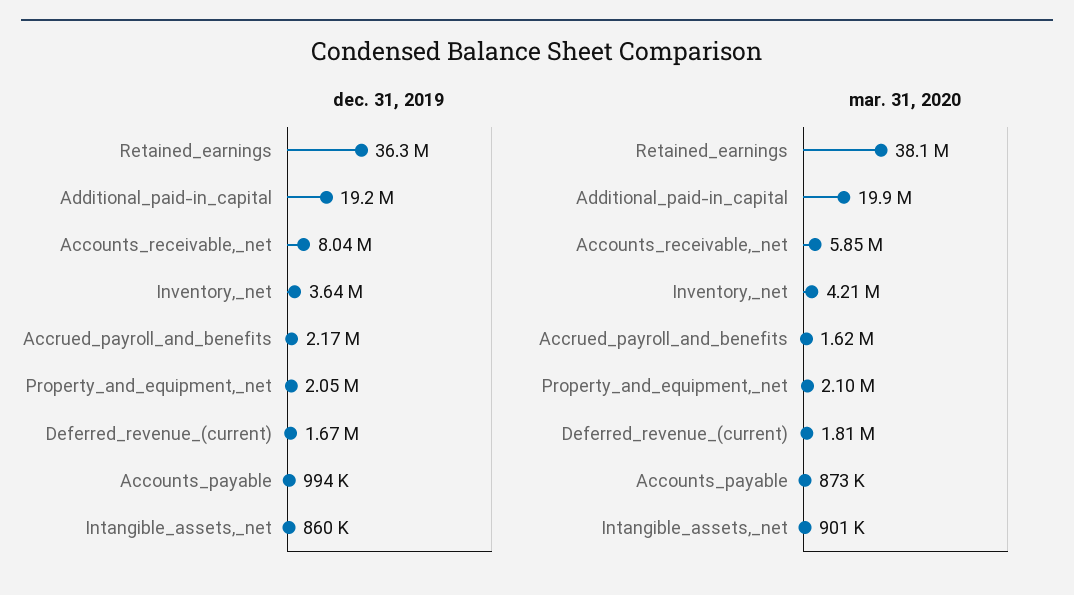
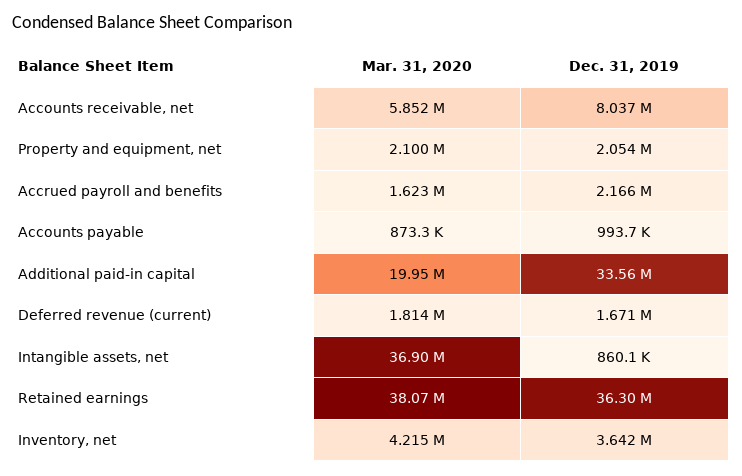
dec. 31, 2019, Additional_paid-in_capital: 19200000 -> 33560000
mar. 31, 2020, Intangible_assets,_net: 901000 -> 36900000

